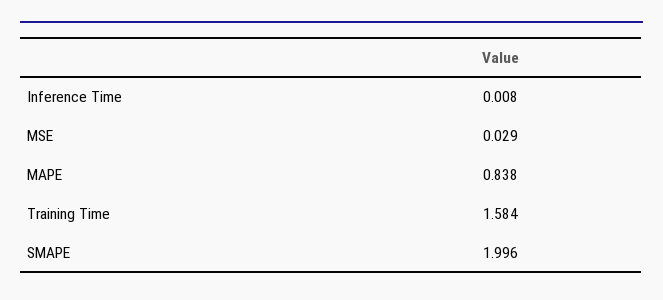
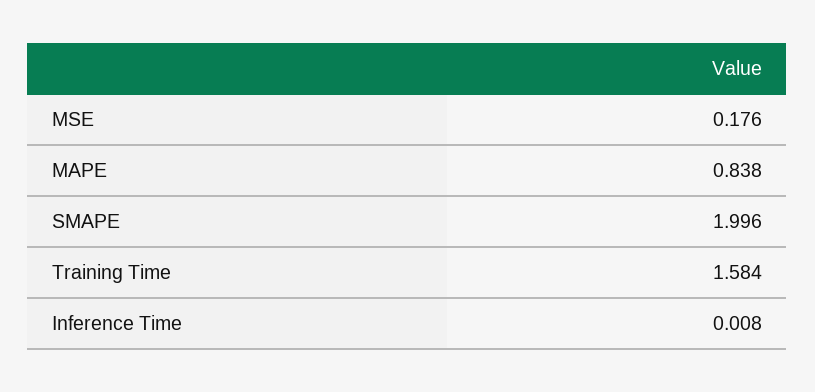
MSE: 0.029 -> 0.176

